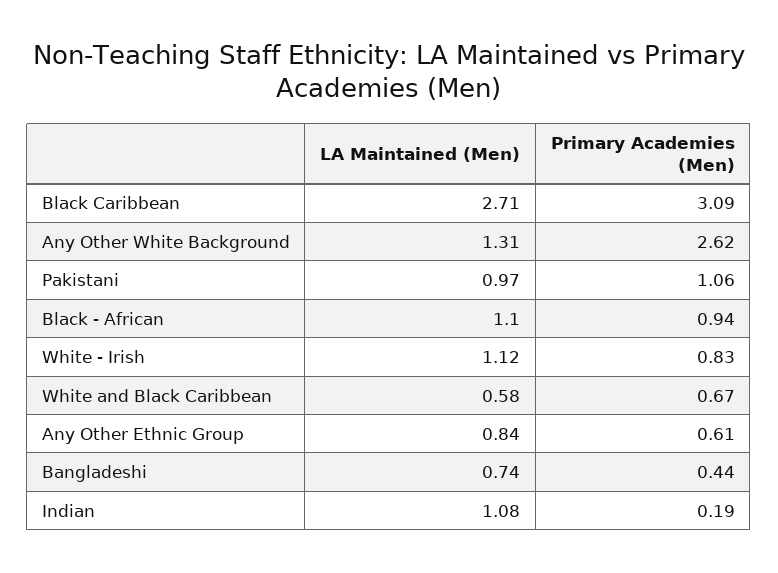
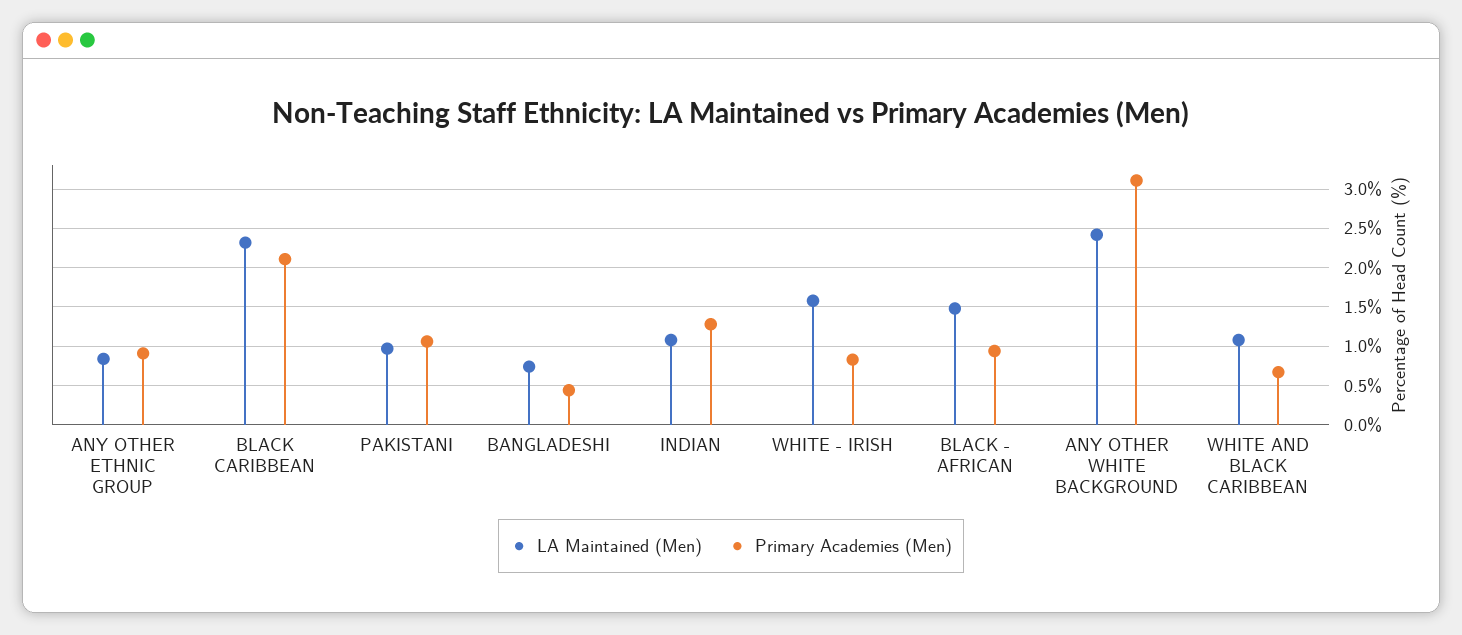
LA Maintained (Men), Black Caribbean: 2.71 -> 2.3
Primary Academies (Men), Black Caribbean: 3.09 -> 2.1
LA Maintained (Men), Any Other White Background: 1.31 -> 2.4
Primary Academies (Men), Any Other White Background: 2.62 -> 3.1
LA Maintained (Men), Black - African: 1.1 -> 1.5
LA Maintained (Men), White - Irish: 1.12 -> 1.6
LA Maintained (Men), White and Black Caribbean: 0.58 -> 1.1
Primary Academies (Men), Any Other Ethnic Group: 0.61 -> 0.9
Primary Academies (Men), Indian: 0.19 -> 1.3

